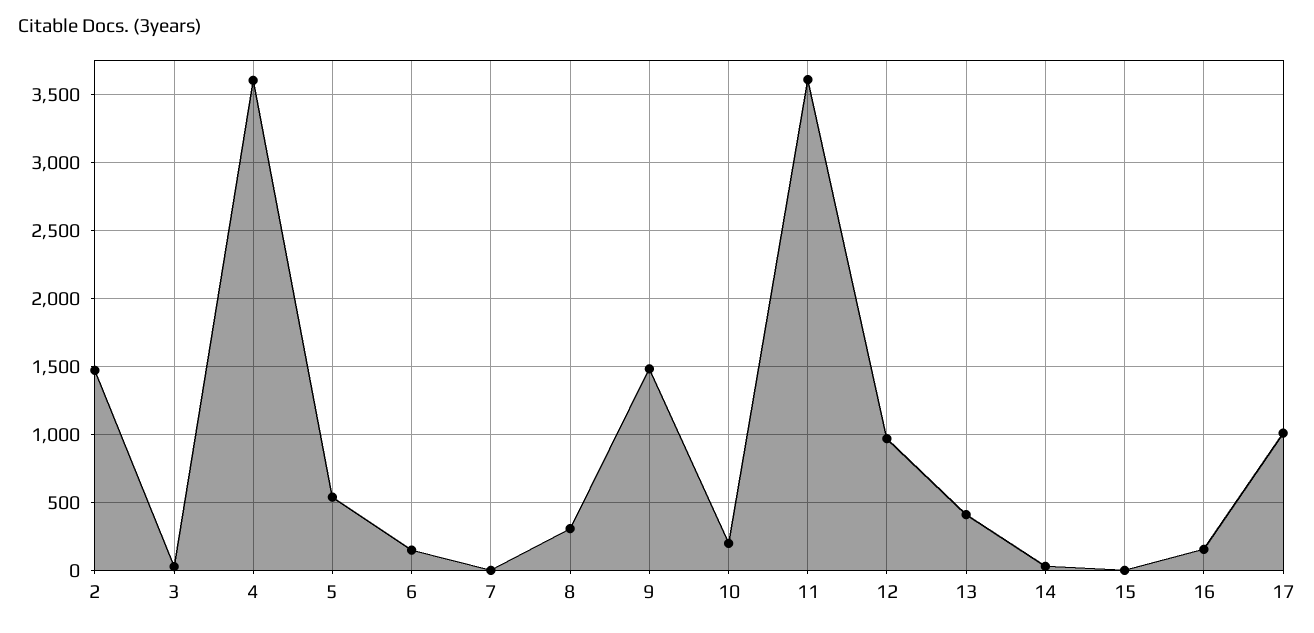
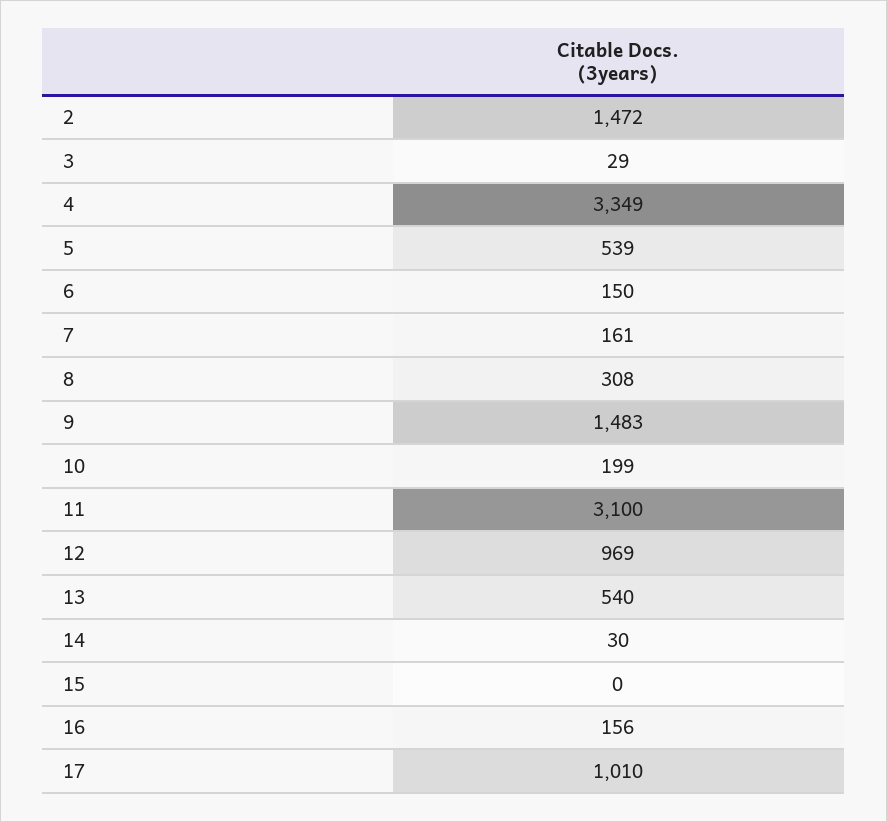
4: 3600 -> 3349
7: 0 -> 161
11: 3600 -> 3100
13: 400 -> 540

